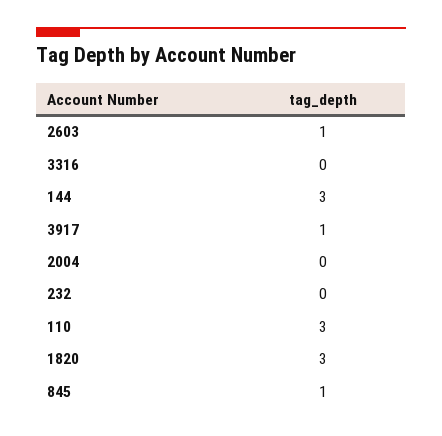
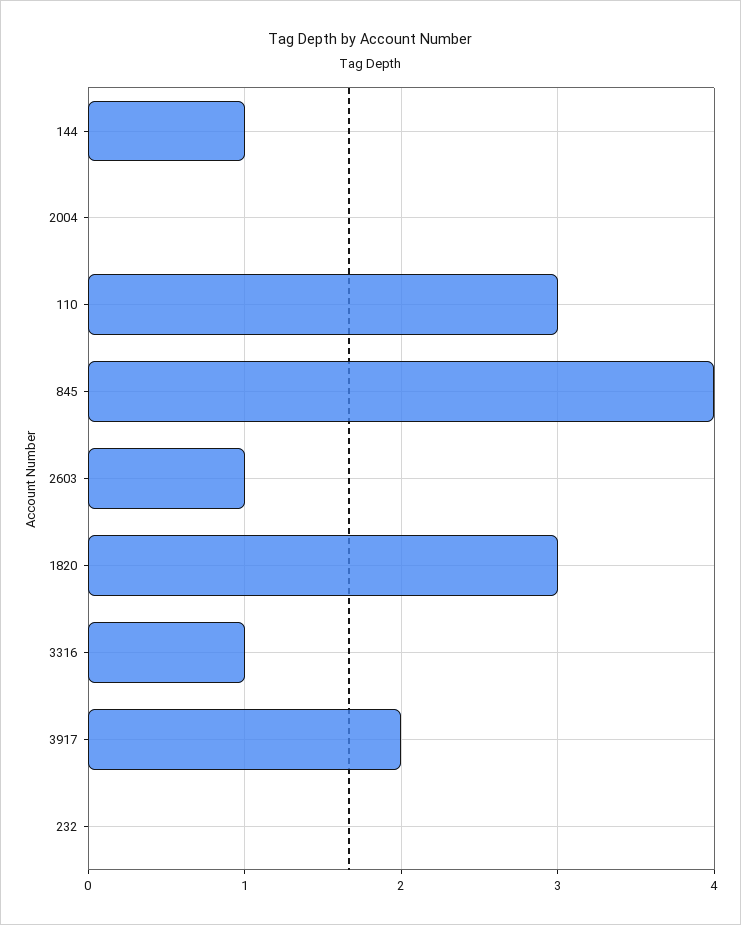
3316: 0 -> 1
144: 3 -> 1
3917: 1 -> 2
845: 1 -> 4

